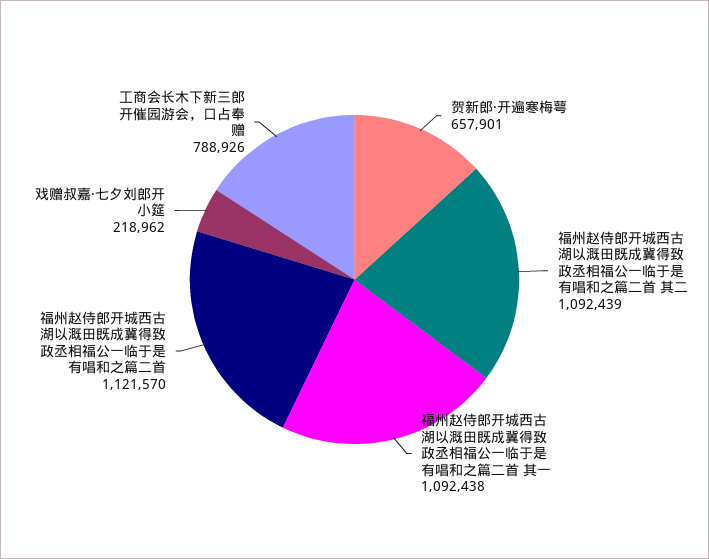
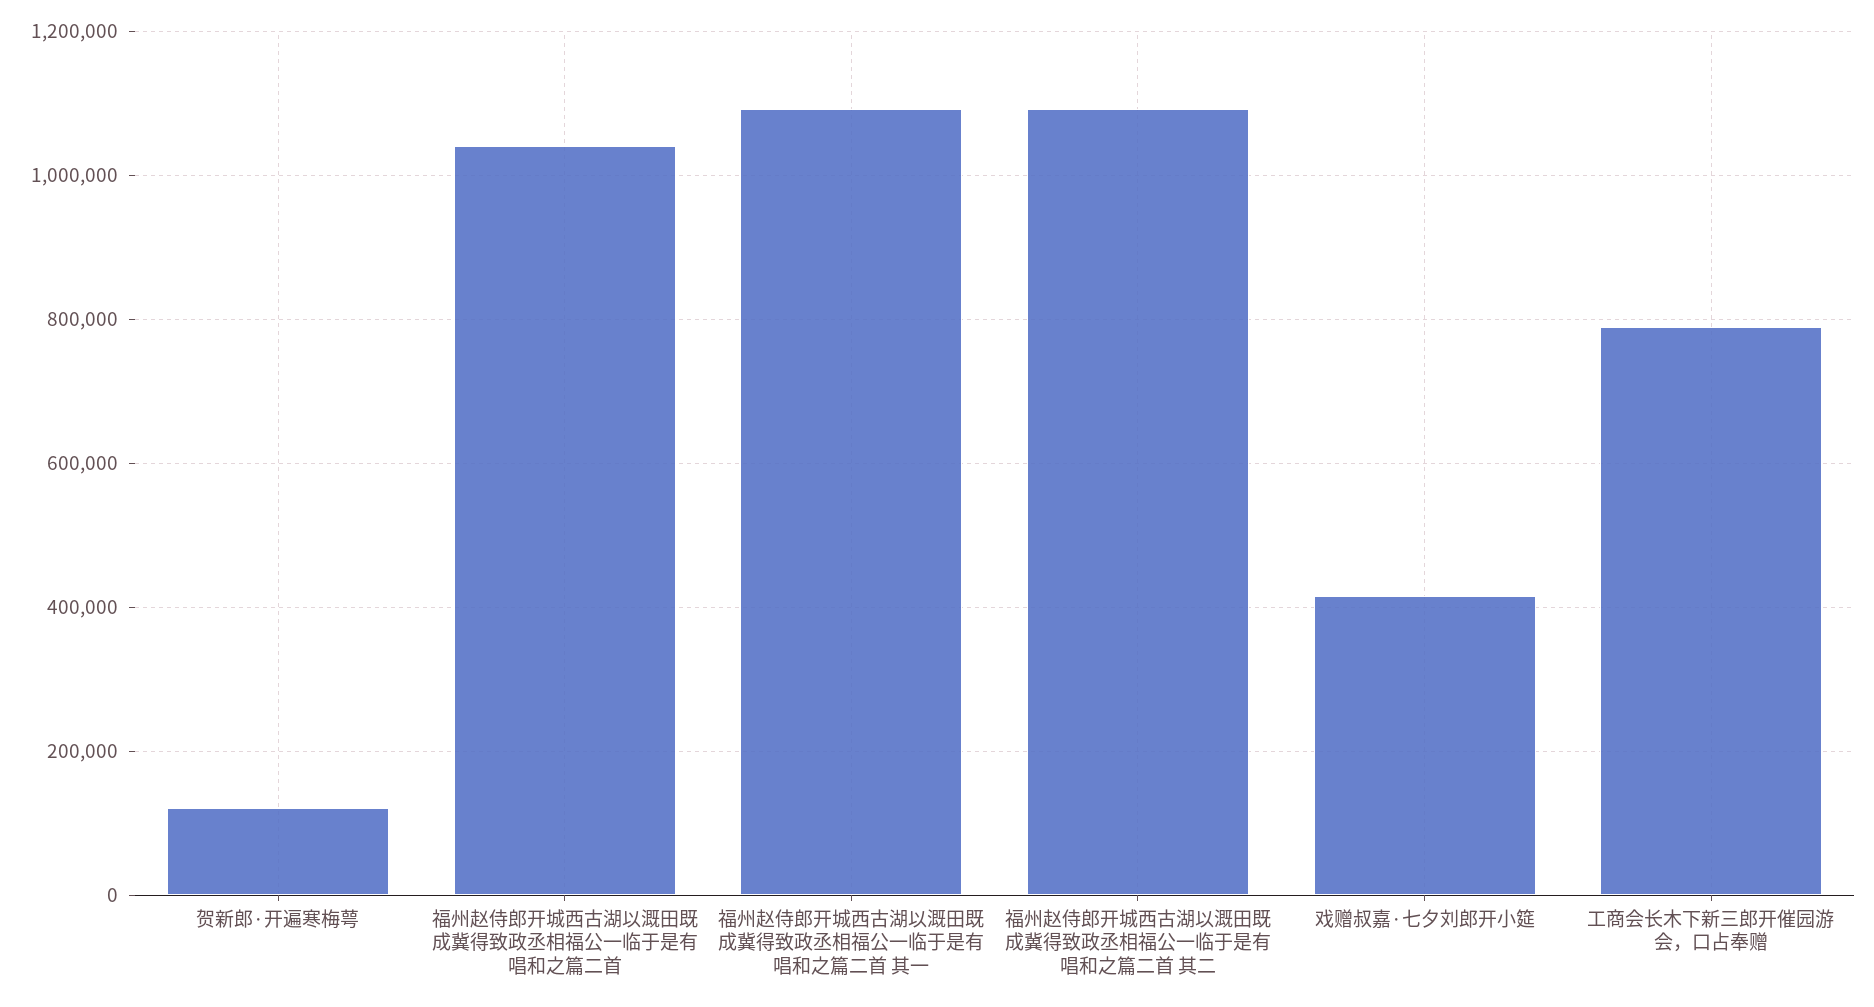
贺新郎·开遍寒梅萼: 657901 -> 120000
福州赵侍郎开城西古湖以溉田既成冀得致政丞相福公一临于是有唱和之篇二首: 1121570 -> 1040000
戏赠叔嘉·七夕刘郎开小筵: 218962 -> 420000

